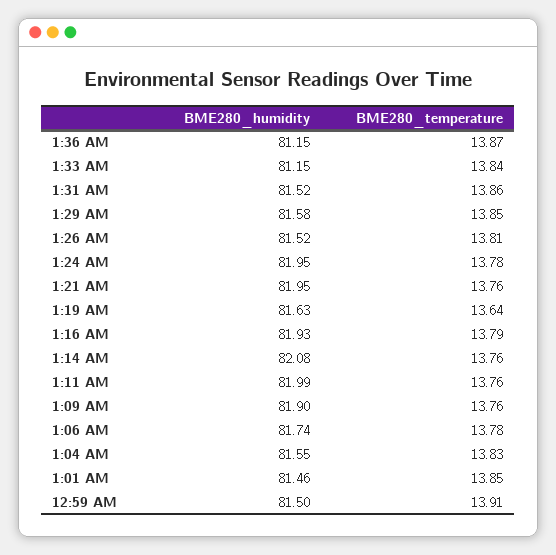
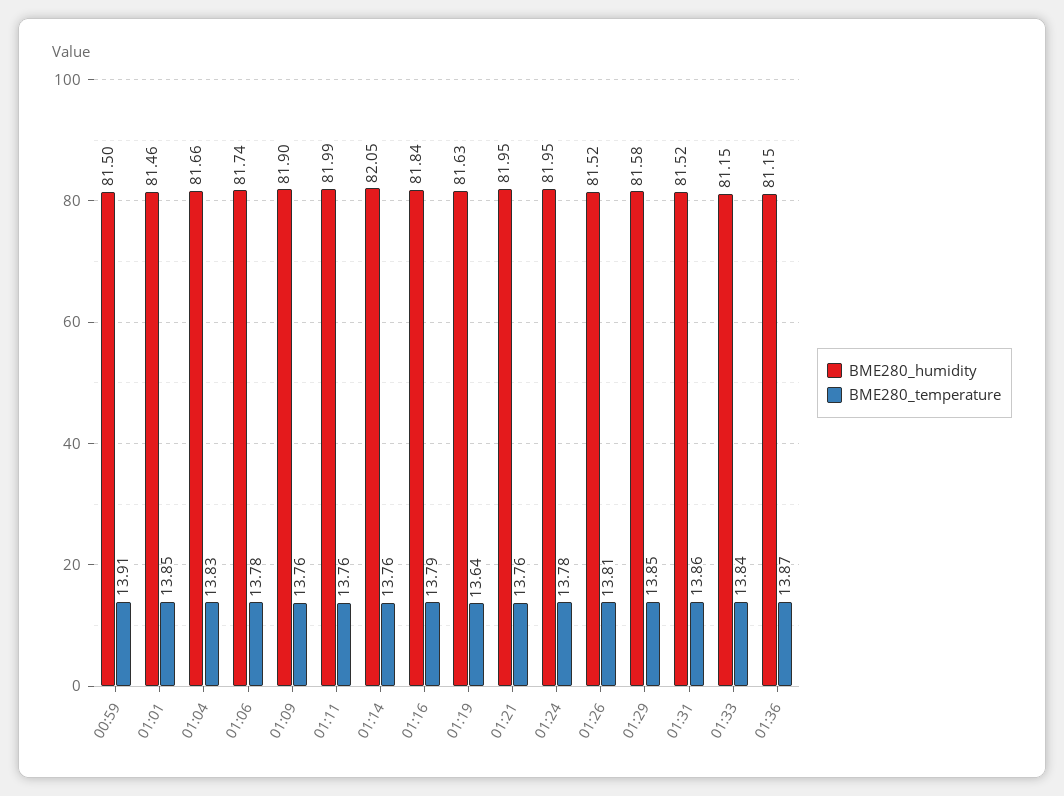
BME280_humidity, 1:16 AM: 81.93 -> 81.84
BME280_humidity, 1:14 AM: 82.08 -> 82.05
BME280_humidity, 1:04 AM: 81.55 -> 81.66

